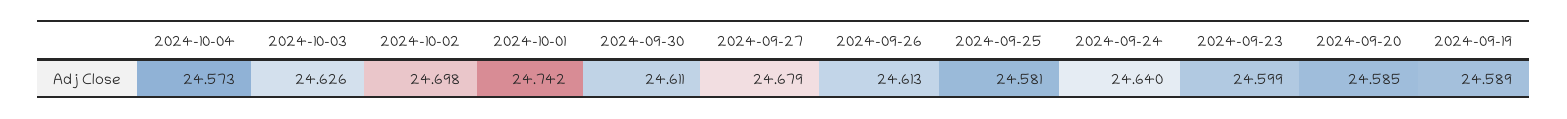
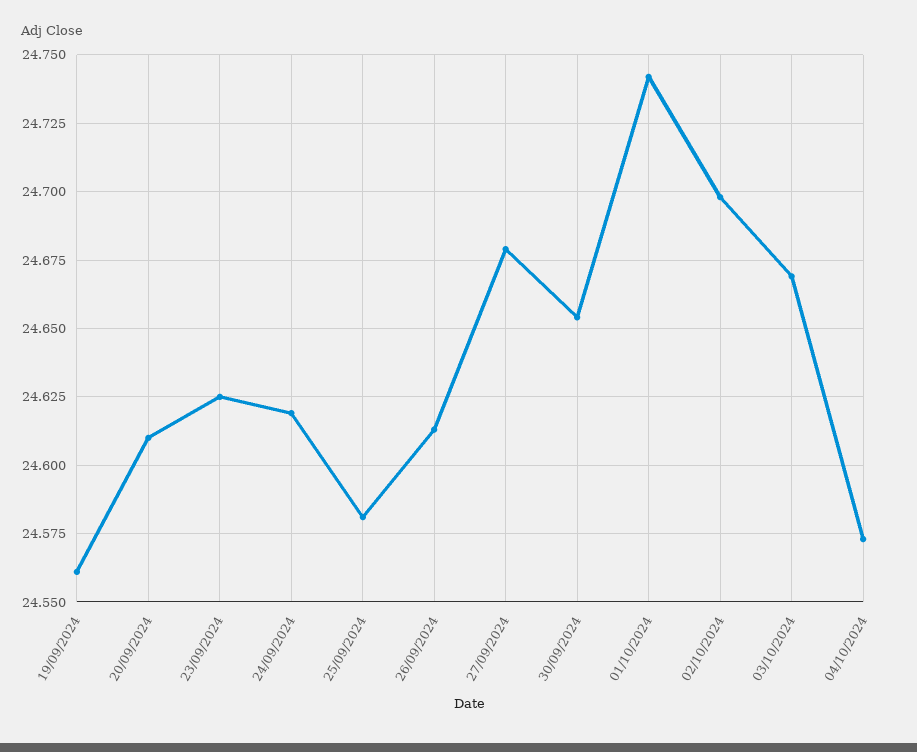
2024-10-03: 24.626 -> 24.67
2024-09-30: 24.611 -> 24.655
2024-09-24: 24.64 -> 24.62
2024-09-23: 24.599 -> 24.625
2024-09-20: 24.585 -> 24.61
2024-09-19: 24.589 -> 24.56

